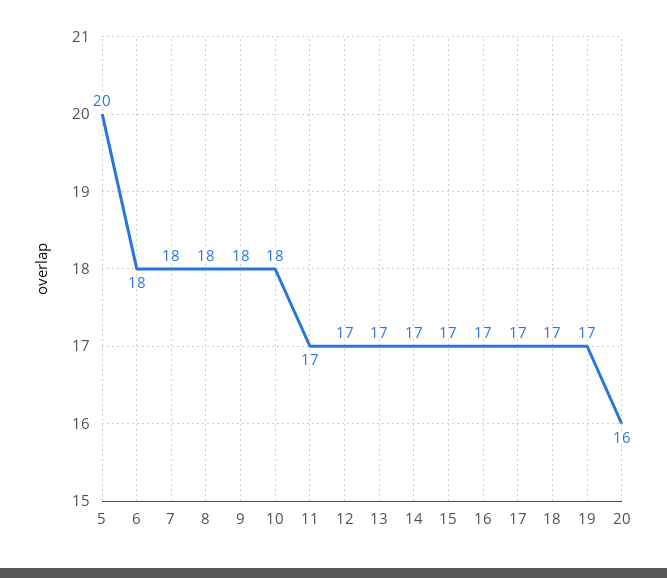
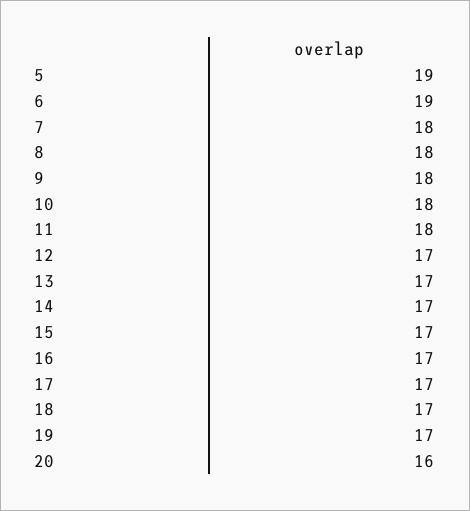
5: 20 -> 19
6: 18 -> 19
11: 17 -> 18

